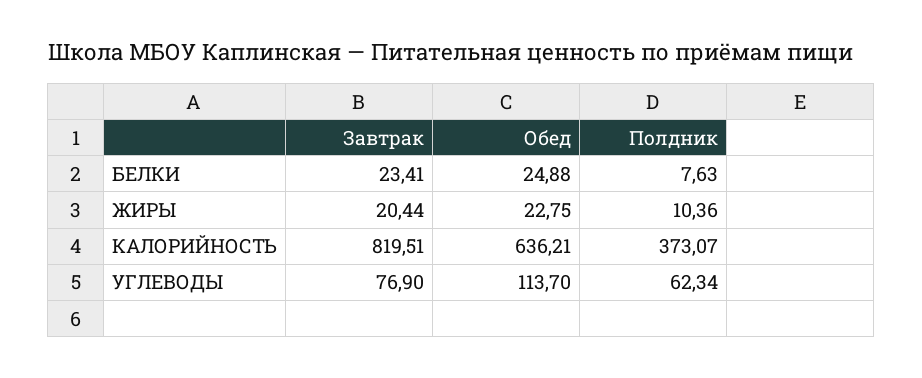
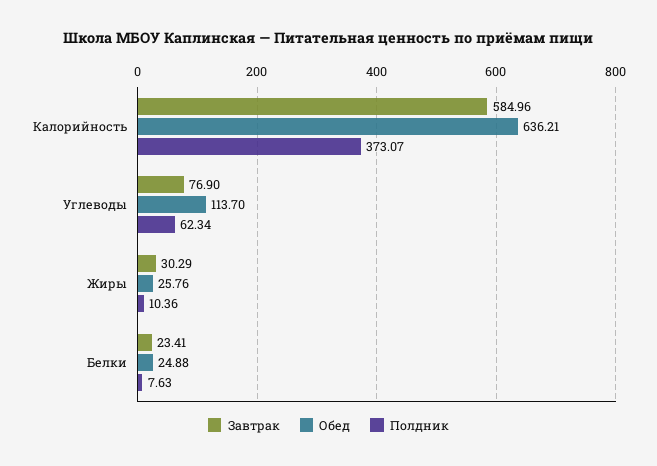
Завтрак, ЖИРЫ: 20.44 -> 30.29
Обед, ЖИРЫ: 22.75 -> 25.76
Завтрак, КАЛОРИЙНОСТЬ: 819.51 -> 584.96

